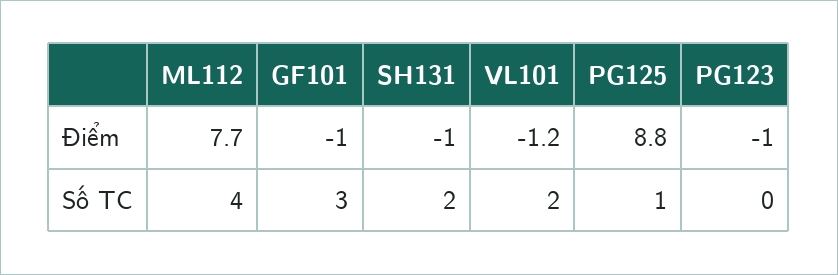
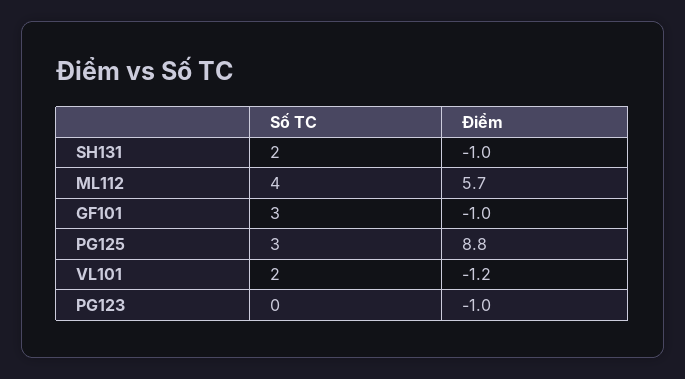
ML112, Điểm: 7.7 -> 5.7
PG125, Số TC: 1 -> 3

